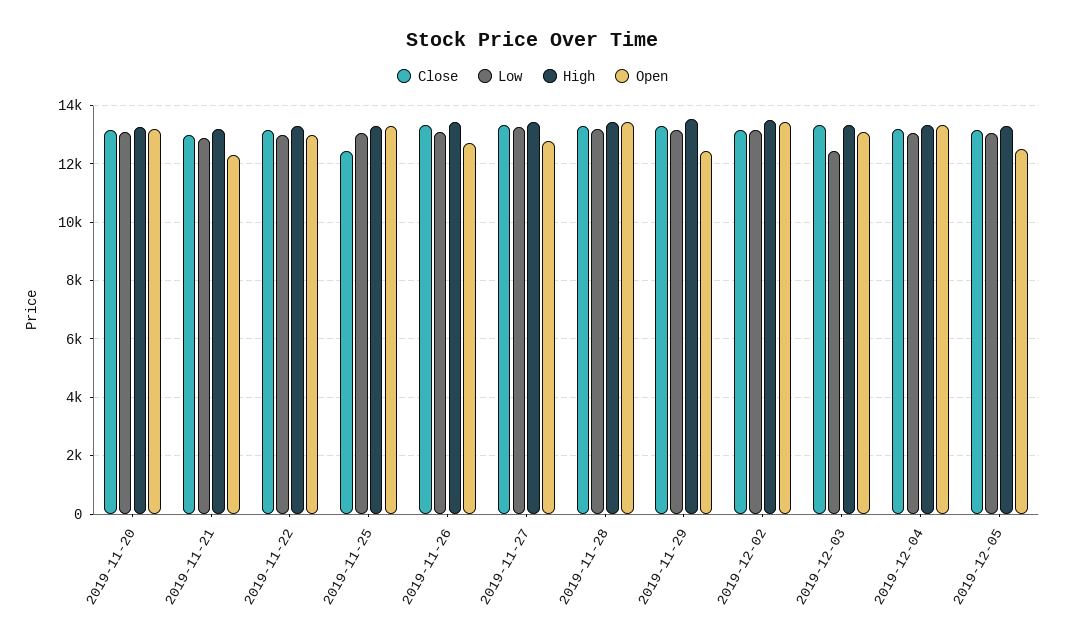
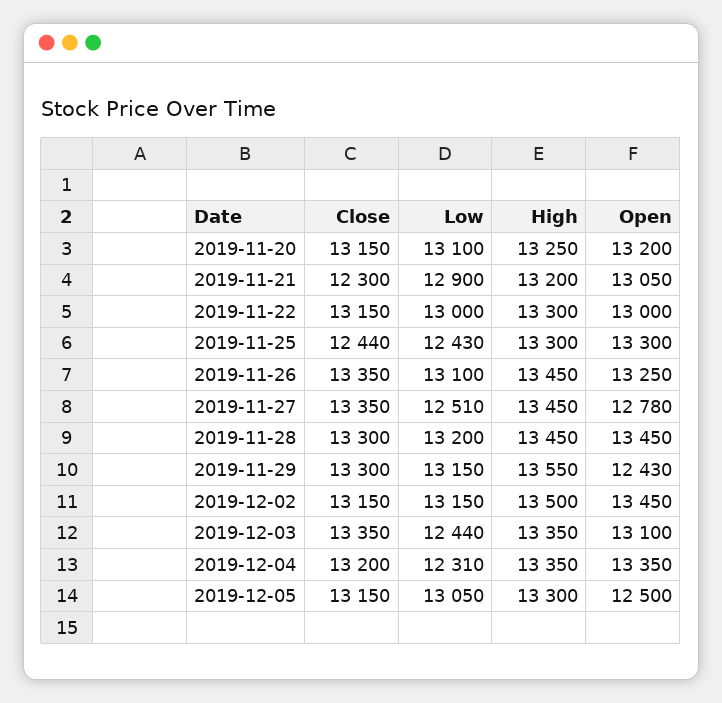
Close, 2019-11-21: 13000 -> 12300
Open, 2019-11-21: 12250 -> 13050
Low, 2019-11-25: 13000 -> 12430
Open, 2019-11-26: 12750 -> 13250
Low, 2019-11-27: 13250 -> 12510
Low, 2019-12-04: 13000 -> 12310

